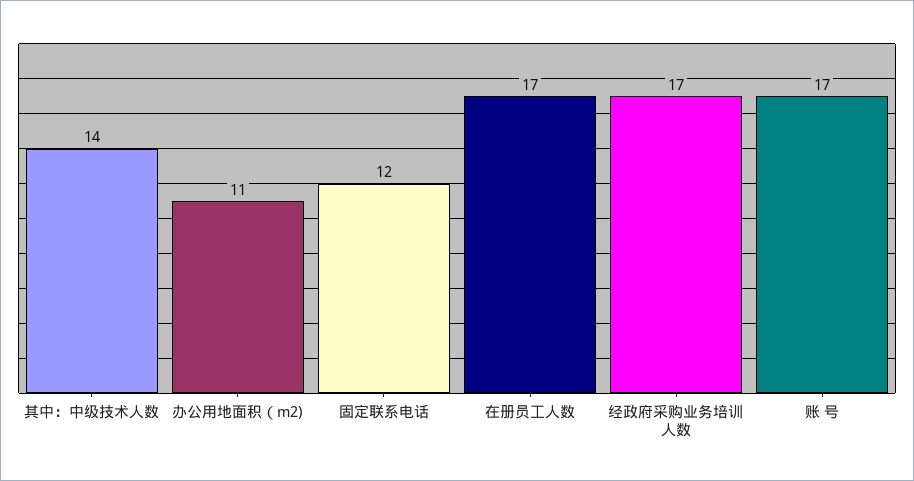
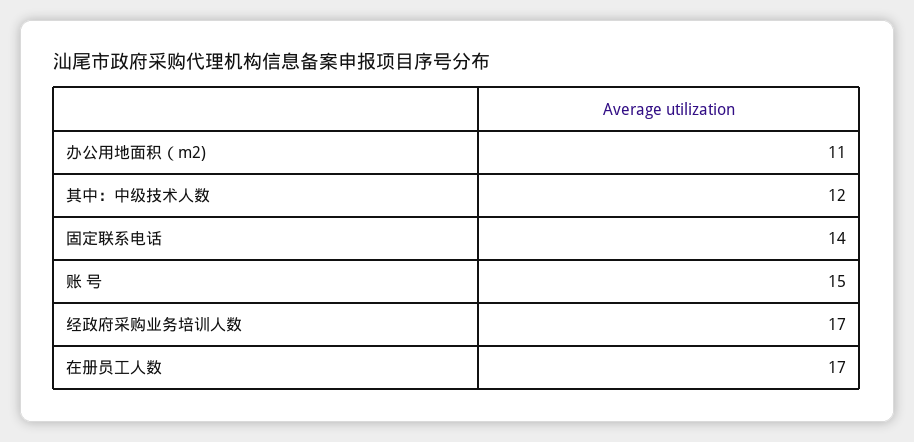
其中：中级技术人数: 14 -> 12
固定联系电话: 12 -> 14
账 号: 17 -> 15

